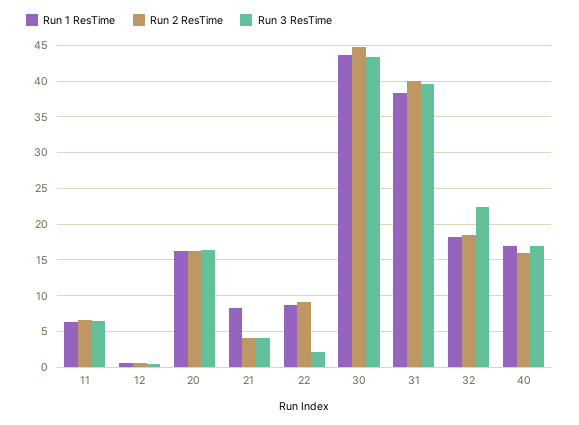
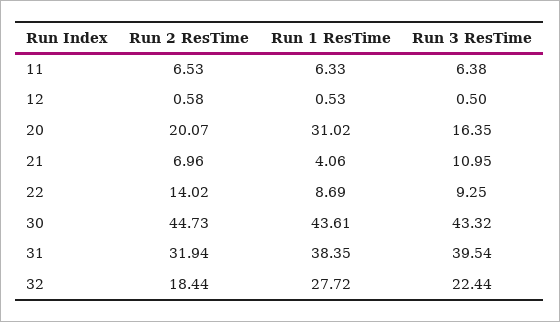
Run 1 ResTime, 20: 16 -> 31.02
Run 2 ResTime, 20: 16 -> 20.07
Run 1 ResTime, 21: 8 -> 4.06
Run 2 ResTime, 21: 4 -> 6.96
Run 3 ResTime, 21: 4 -> 10.95
Run 2 ResTime, 22: 9 -> 14.02
Run 3 ResTime, 22: 2 -> 9.25
Run 2 ResTime, 31: 40 -> 31.94
Run 1 ResTime, 32: 18 -> 27.72
Run 1 ResTime, 40: 17 -> none
Run 2 ResTime, 40: 16 -> none
Run 3 ResTime, 40: 17 -> none

